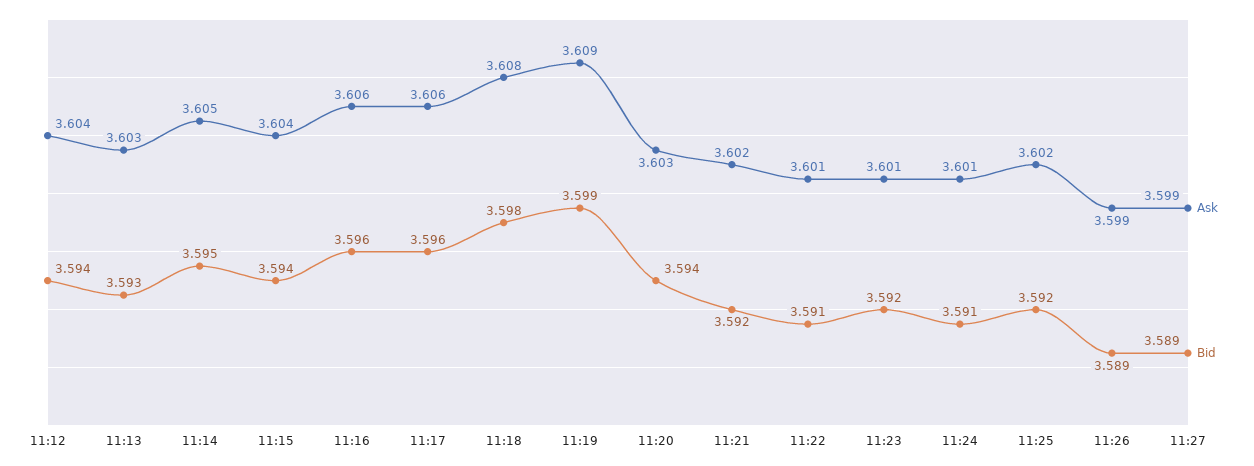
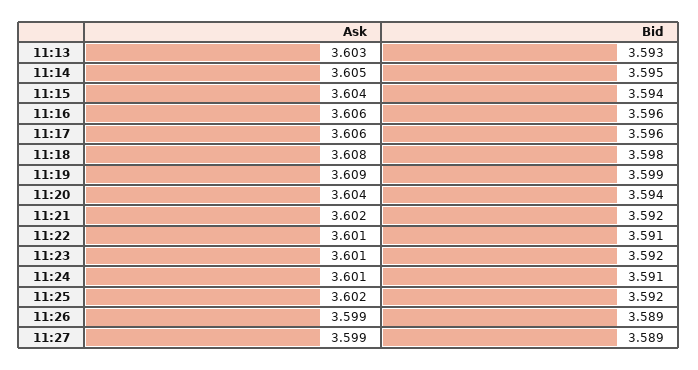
Ask, 11:12: 3.604 -> none
Bid, 11:12: 3.594 -> none
Ask, 11:20: 3.603 -> 3.604

